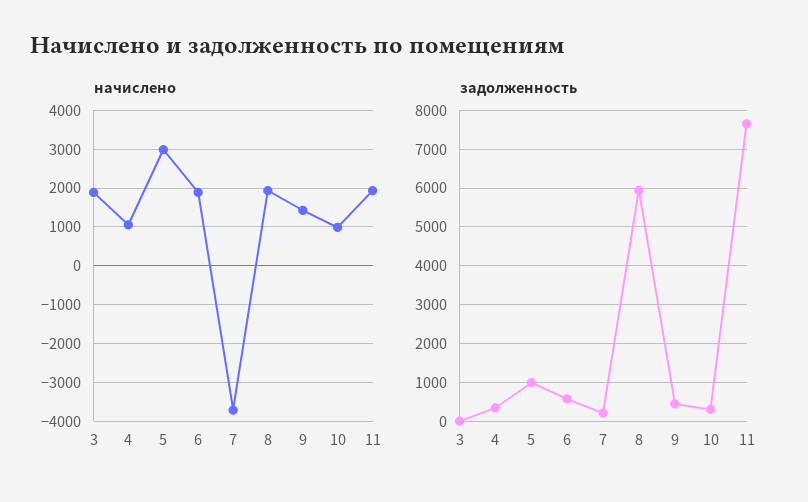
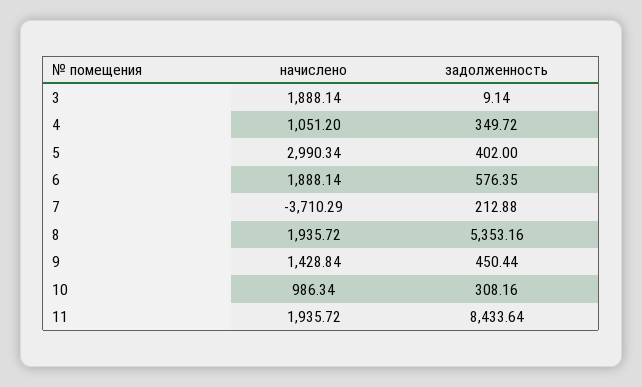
задолженность, 5: 1000 -> 402
задолженность, 8: 6000 -> 5353.16
задолженность, 11: 7600 -> 8433.64

